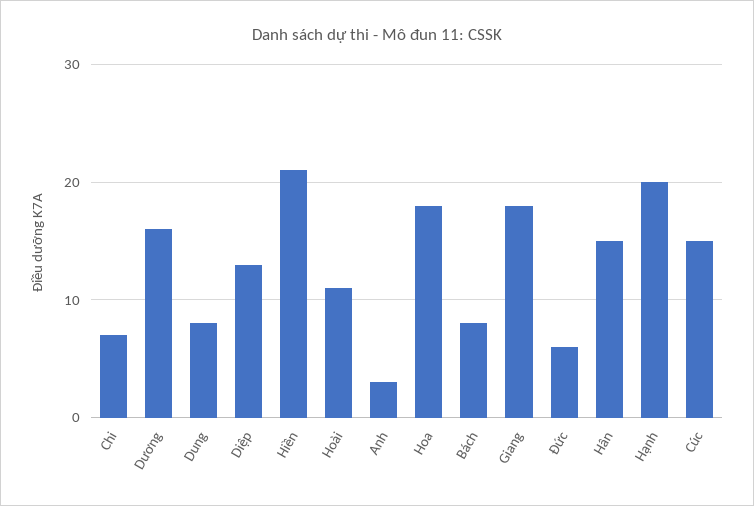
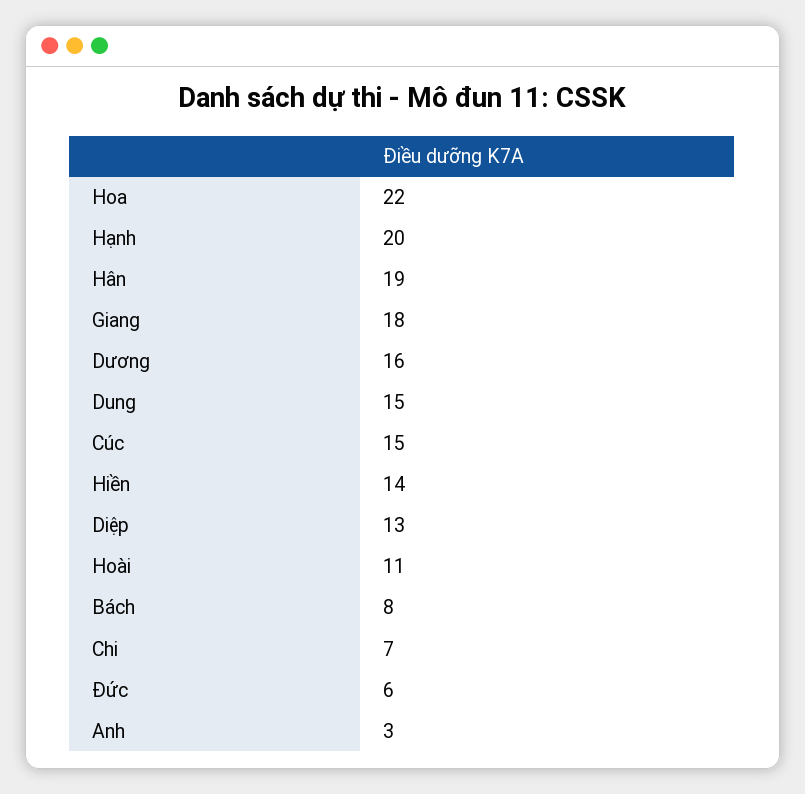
Dung: 8 -> 15
Hiền: 21 -> 14
Hoa: 18 -> 22
Hân: 15 -> 19

